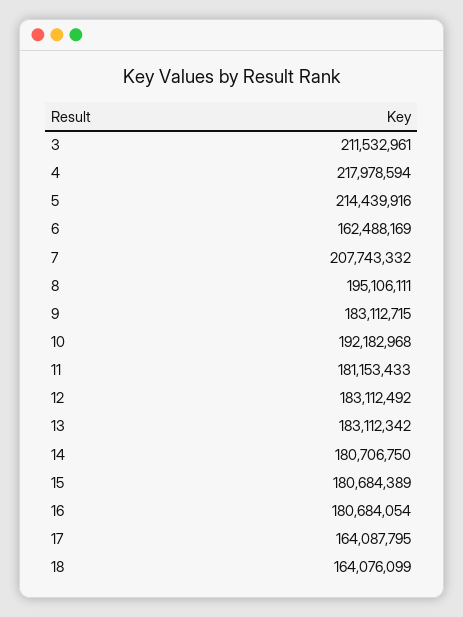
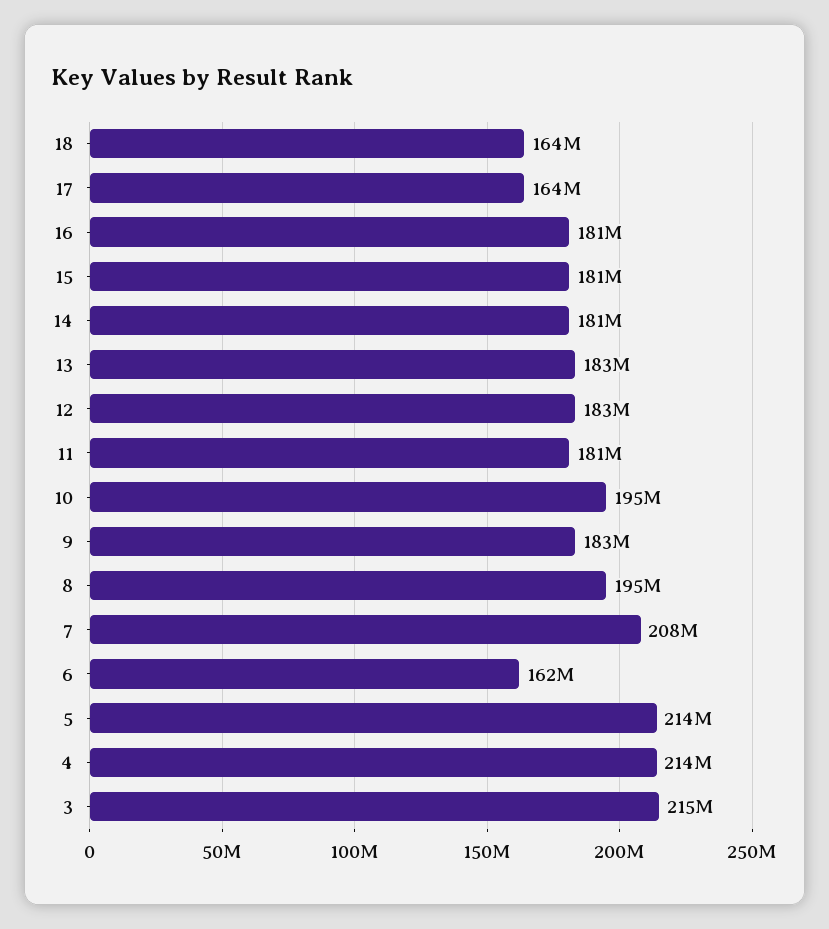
3: 211532961 -> 215000000
4: 217978594 -> 214000000
10: 192182968 -> 195000000

